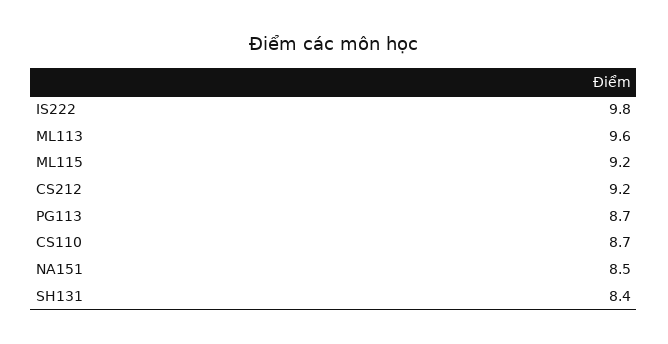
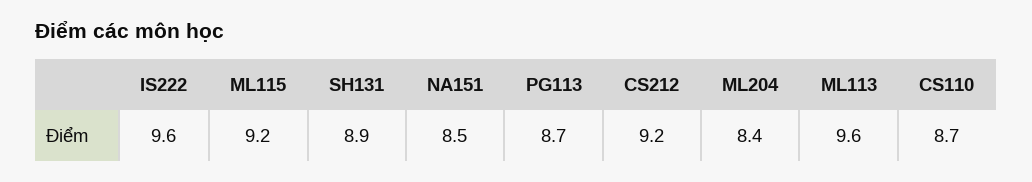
IS222: 9.8 -> 9.6
SH131: 8.4 -> 8.9
ML204: none -> 8.4

